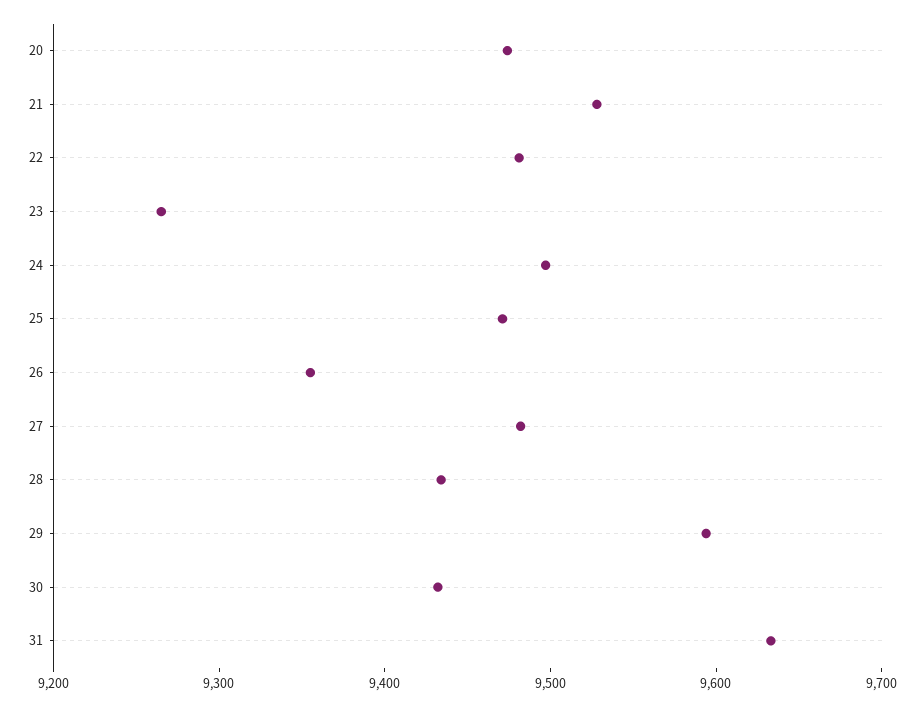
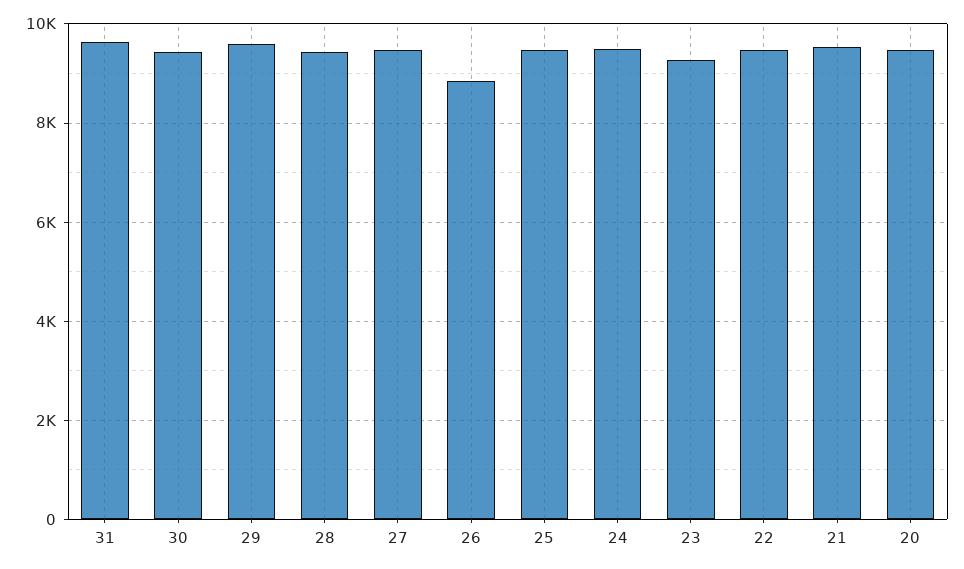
26: 9360 -> 8800

